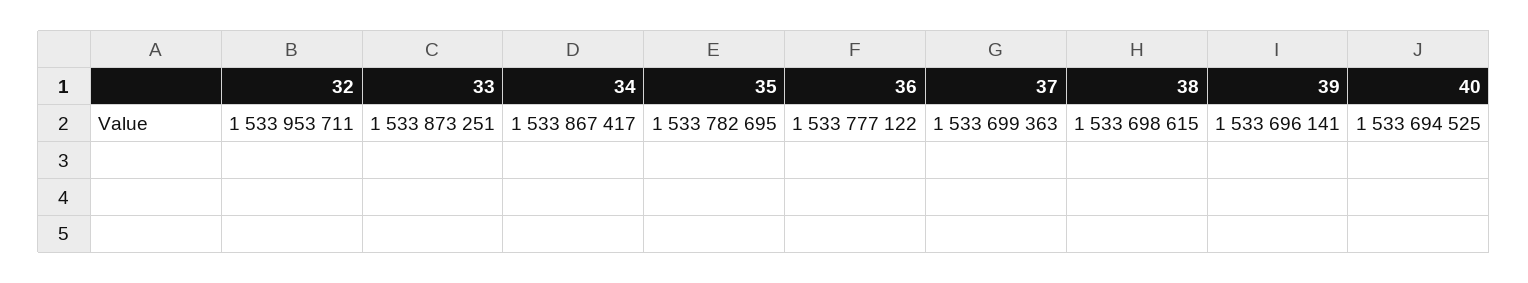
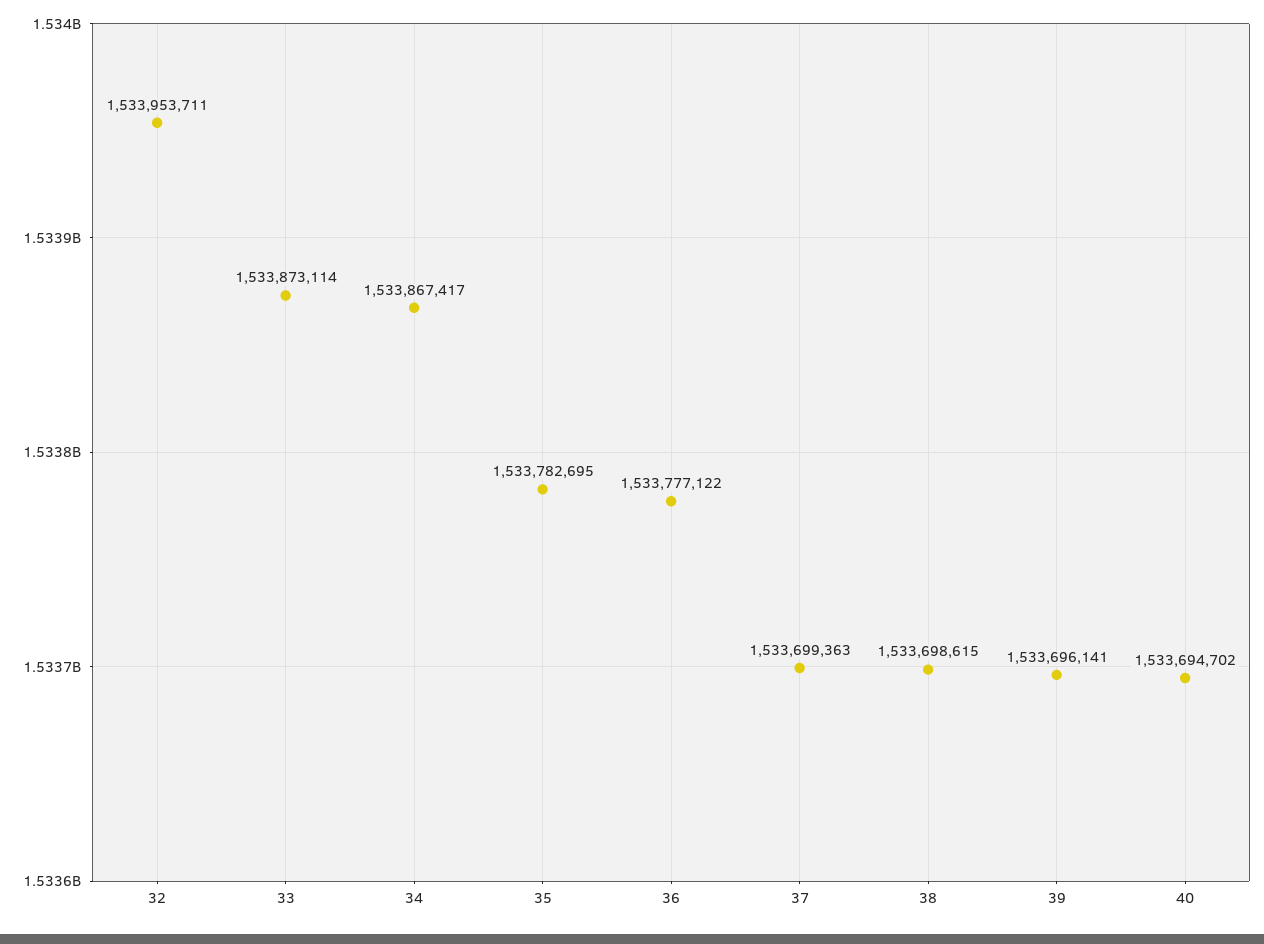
33: 1533873251 -> 1533873114
40: 1533694525 -> 1533694702

